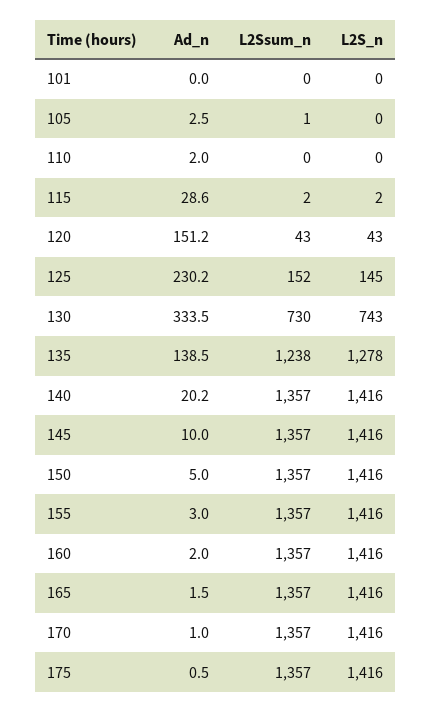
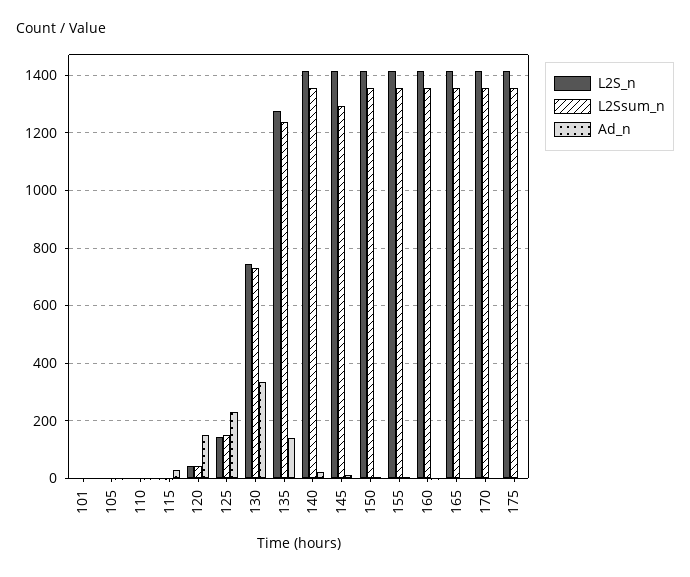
L2Ssum_n, 145: 1357 -> 1300

